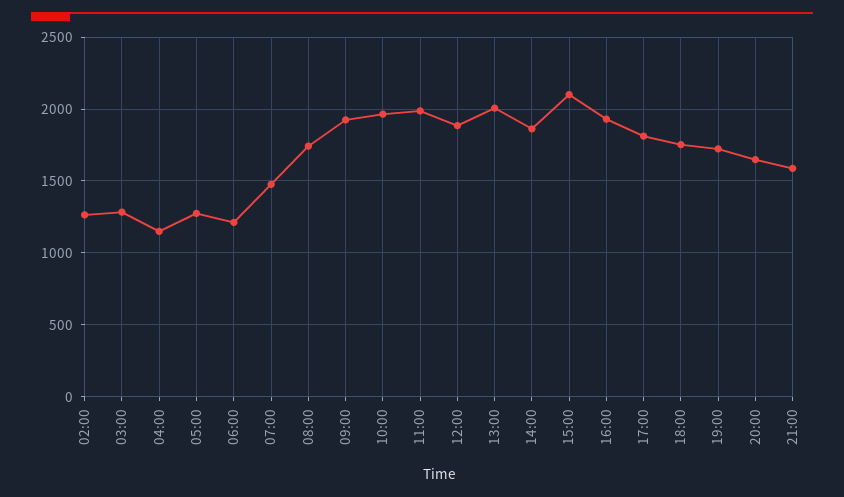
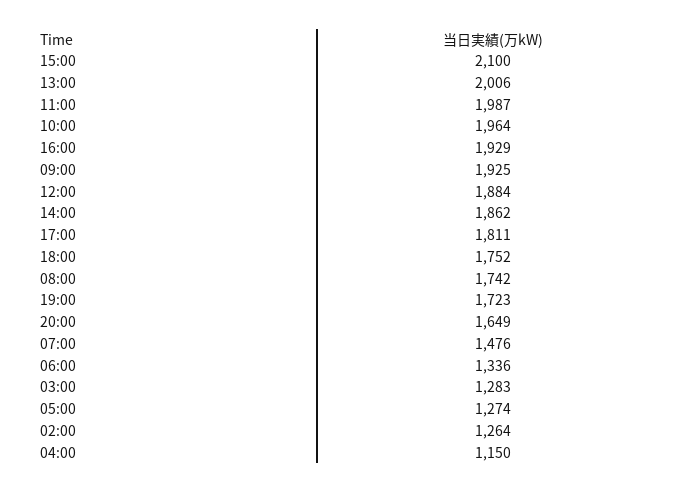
06:00: 1200 -> 1336
21:00: 1600 -> none

